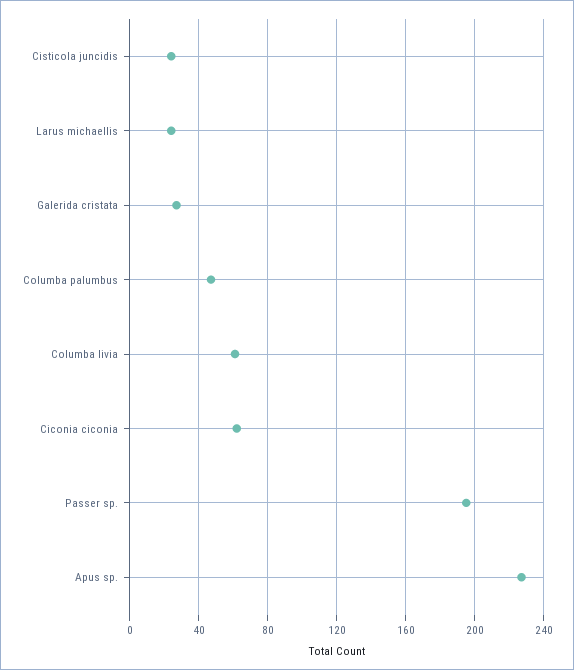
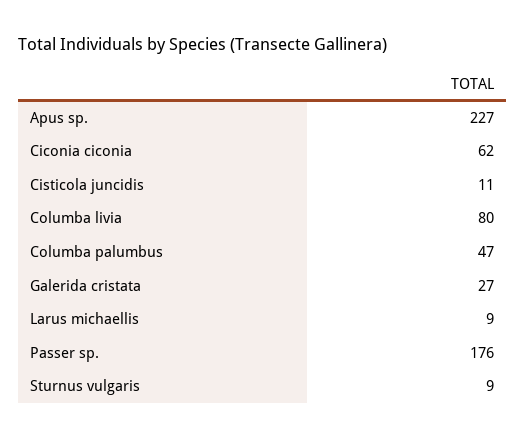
Cisticola juncidis: 25 -> 11
Larus michaellis: 25 -> 9
Columba livia: 60 -> 80
Passer sp.: 195 -> 176
Sturnus vulgaris: none -> 9

